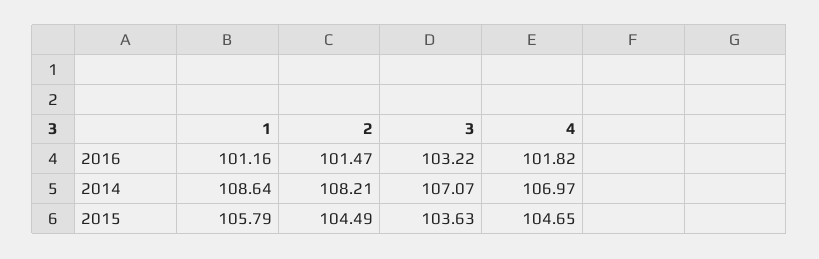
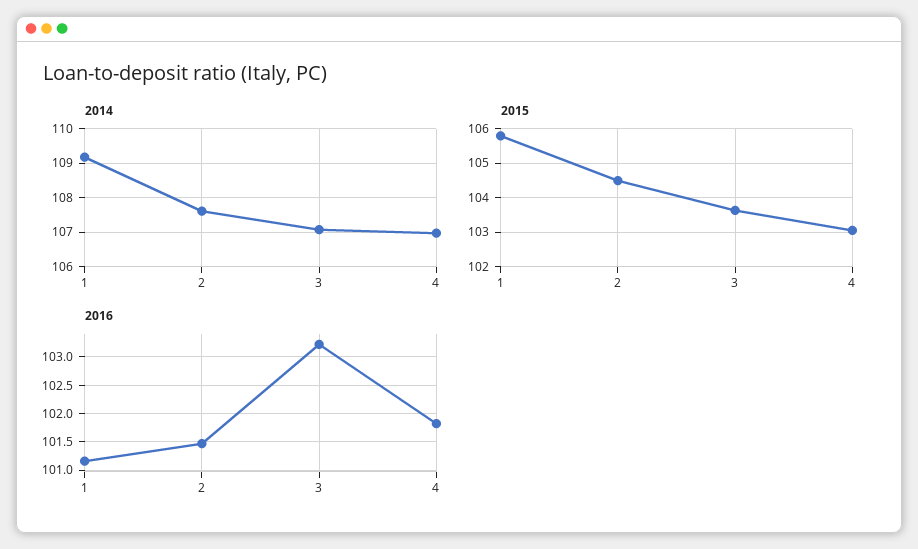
2014, 1: 108.64 -> 109.2
2014, 2: 108.21 -> 107.6
2015, 4: 104.65 -> 103

